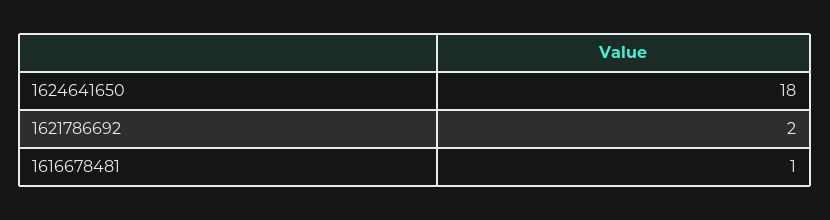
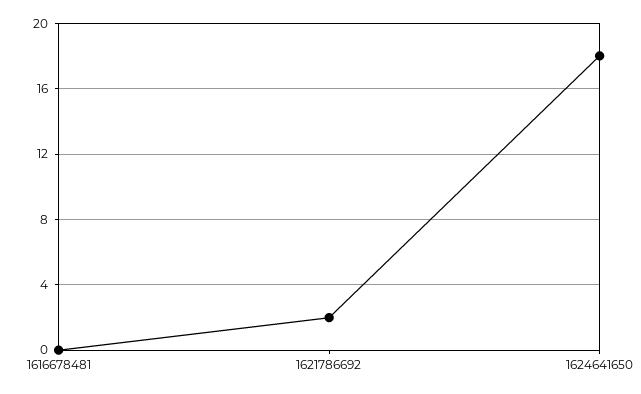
1616678481: 1 -> 0

